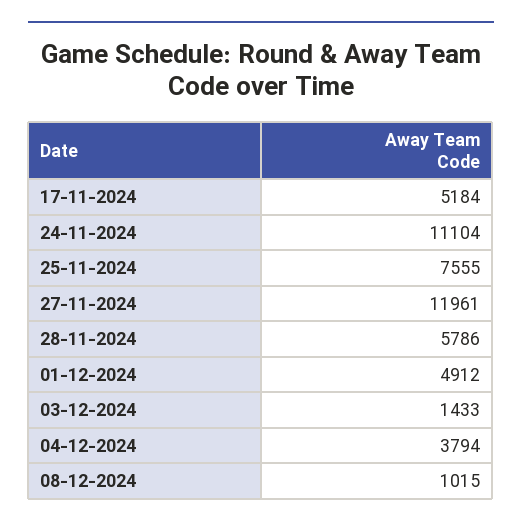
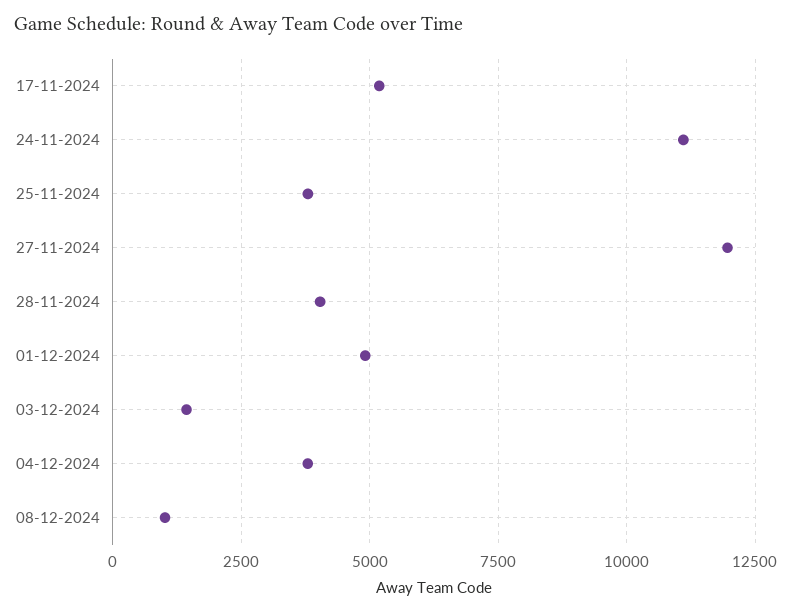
25-11-2024: 7555 -> 3750
28-11-2024: 5786 -> 4000

